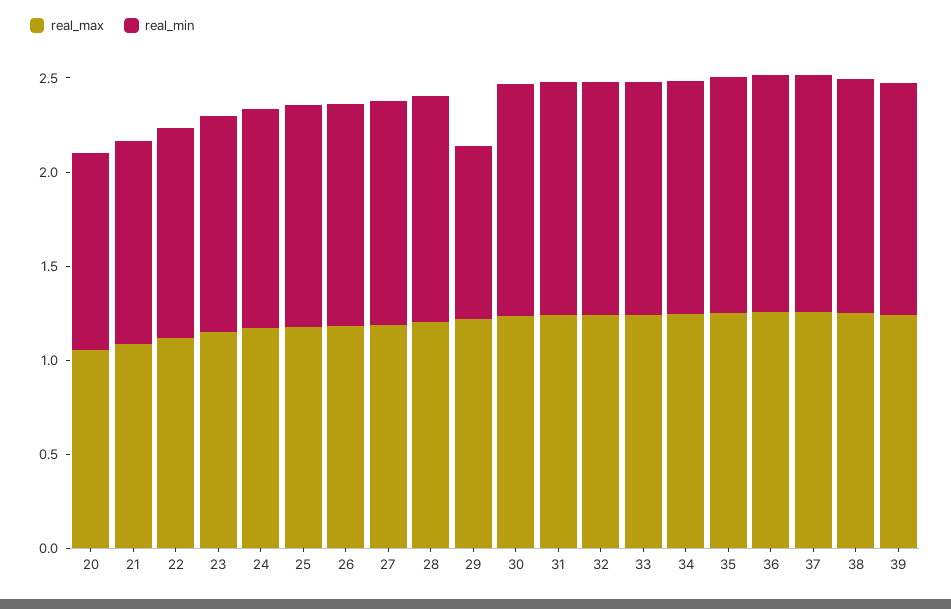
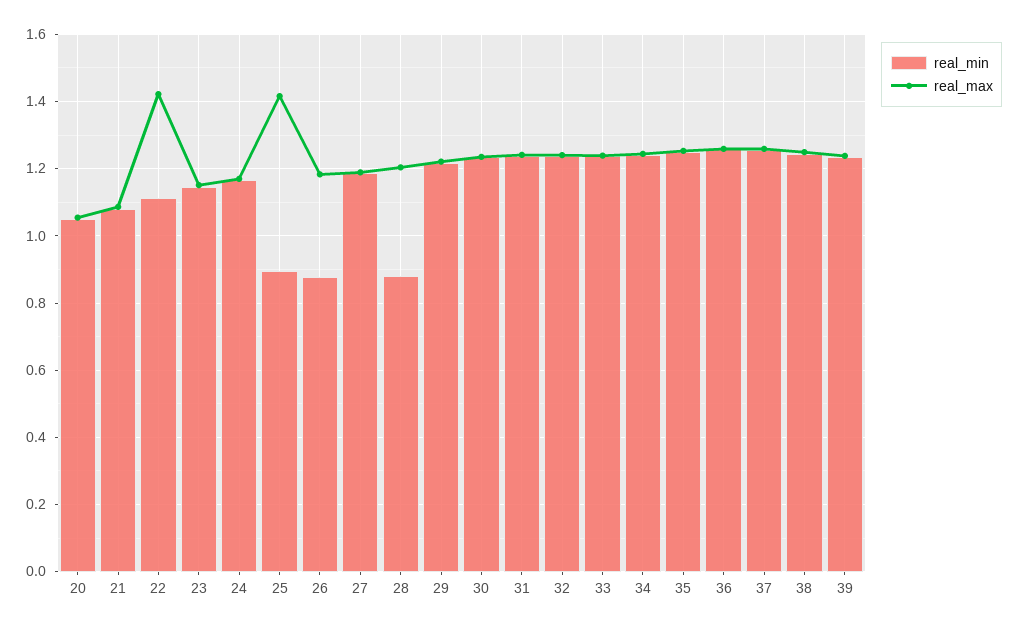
real_max, 22: 1.1 -> 1.42
real_max, 25: 1.2 -> 1.42
real_min, 25: 1.2 -> 0.9
real_min, 26: 1.2 -> 0.88
real_min, 28: 1.2 -> 0.88
real_min, 29: 0.9 -> 1.22

